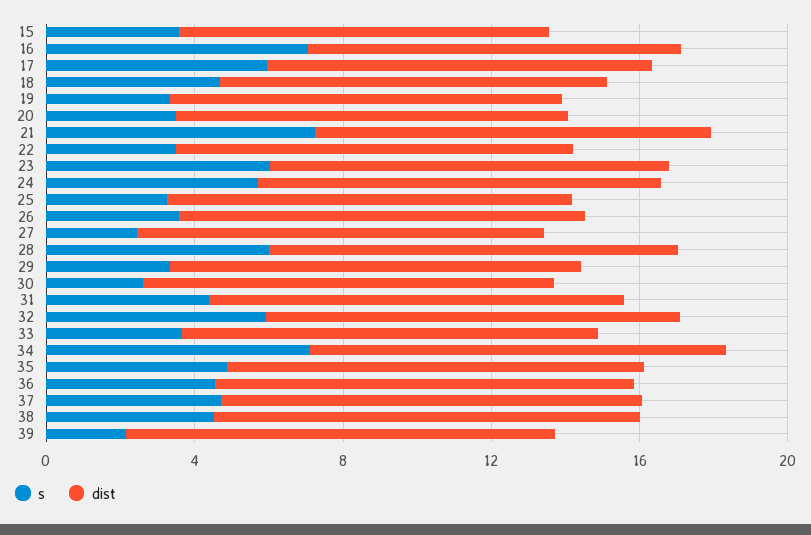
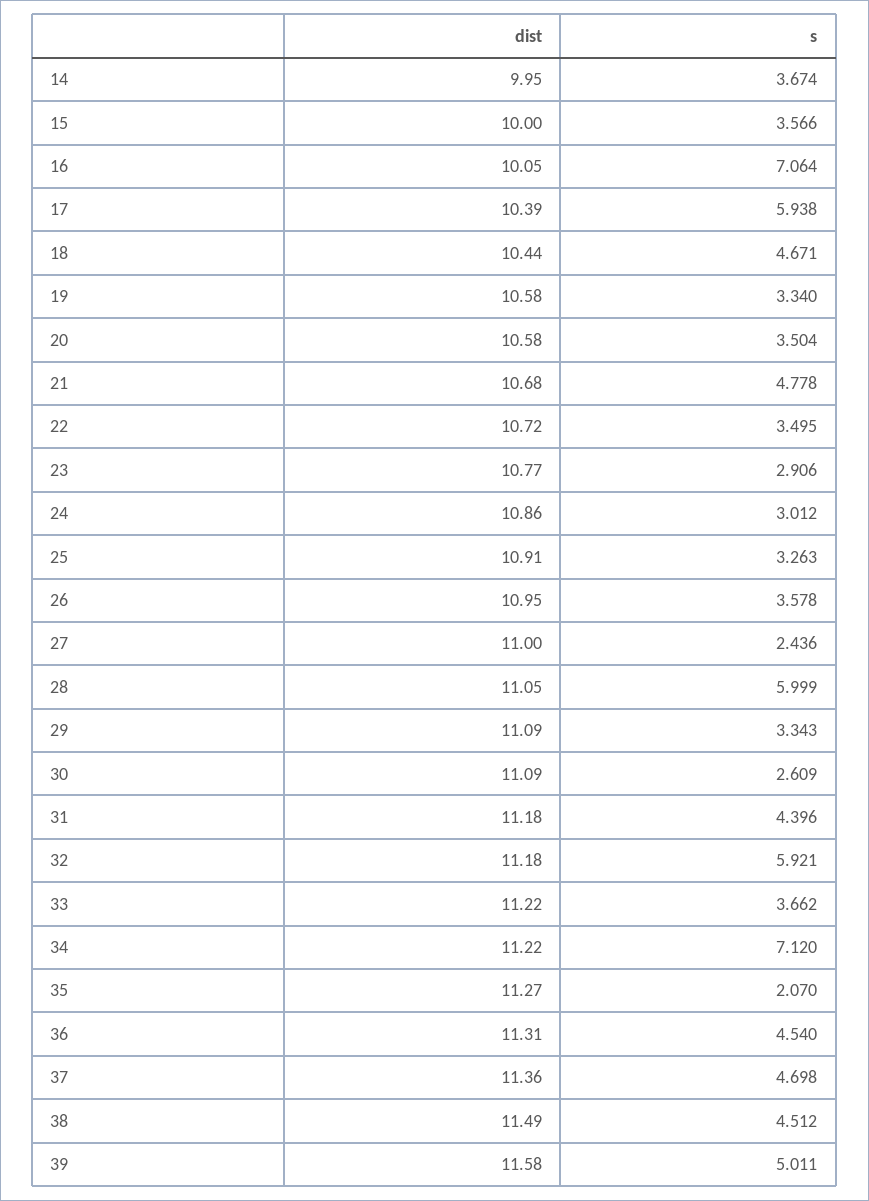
s, 21: 7 -> 4.778
s, 23: 6 -> 2.906
s, 24: 6 -> 3.012
s, 35: 5 -> 2.07
s, 39: 2 -> 5.011
dist, 14: none -> 9.95
s, 14: none -> 3.674

